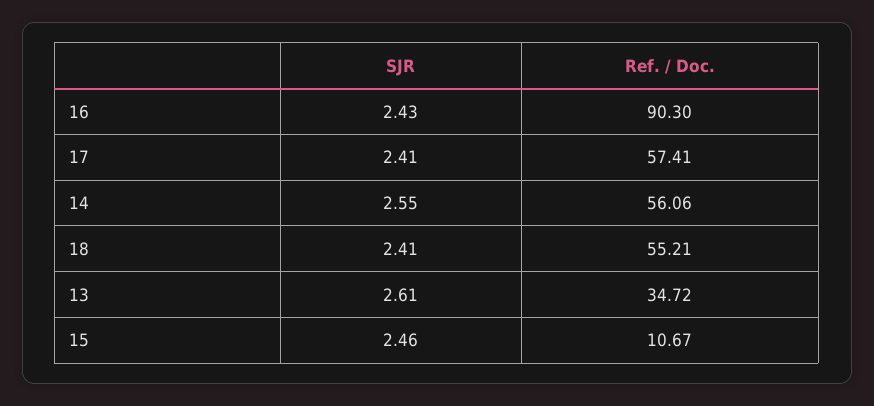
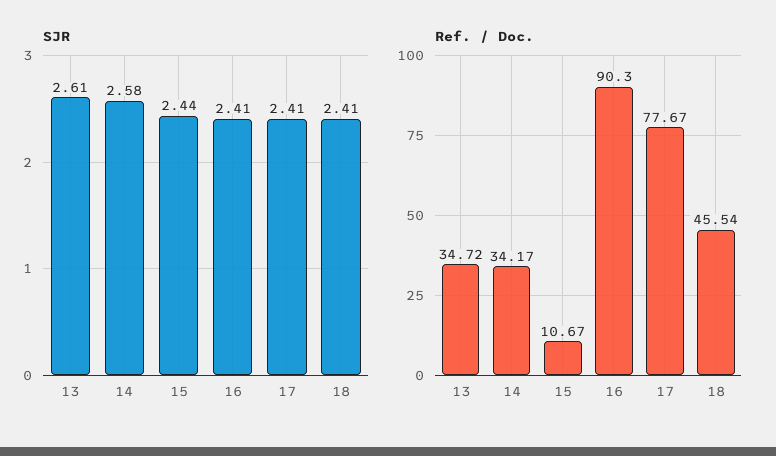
SJR, 16: 2.43 -> 2.41
Ref. / Doc., 17: 57.41 -> 77.67
SJR, 14: 2.55 -> 2.58
Ref. / Doc., 14: 56.06 -> 34.17
Ref. / Doc., 18: 55.21 -> 45.54
SJR, 15: 2.46 -> 2.44

